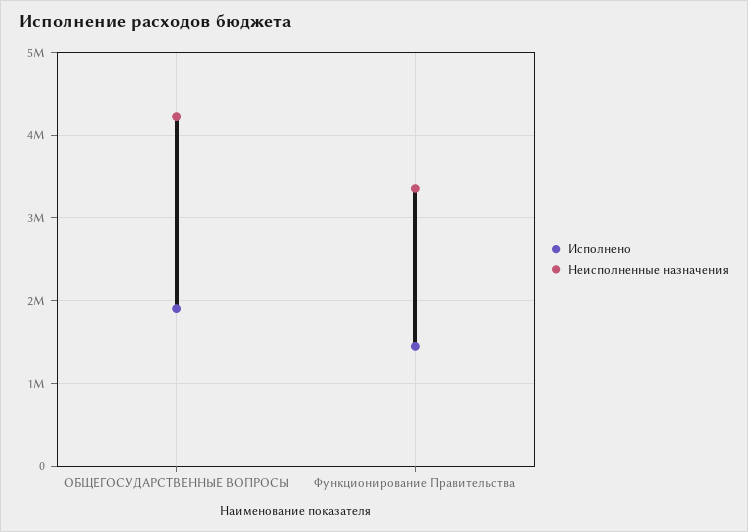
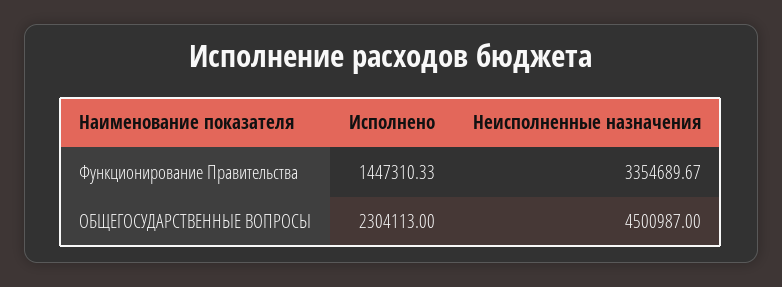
Исполнено, ОБЩЕГОСУДАРСТВЕННЫЕ ВОПРОСЫ: 1900000 -> 2304113
Неисполненные назначения, ОБЩЕГОСУДАРСТВЕННЫЕ ВОПРОСЫ: 4200000 -> 4500987

